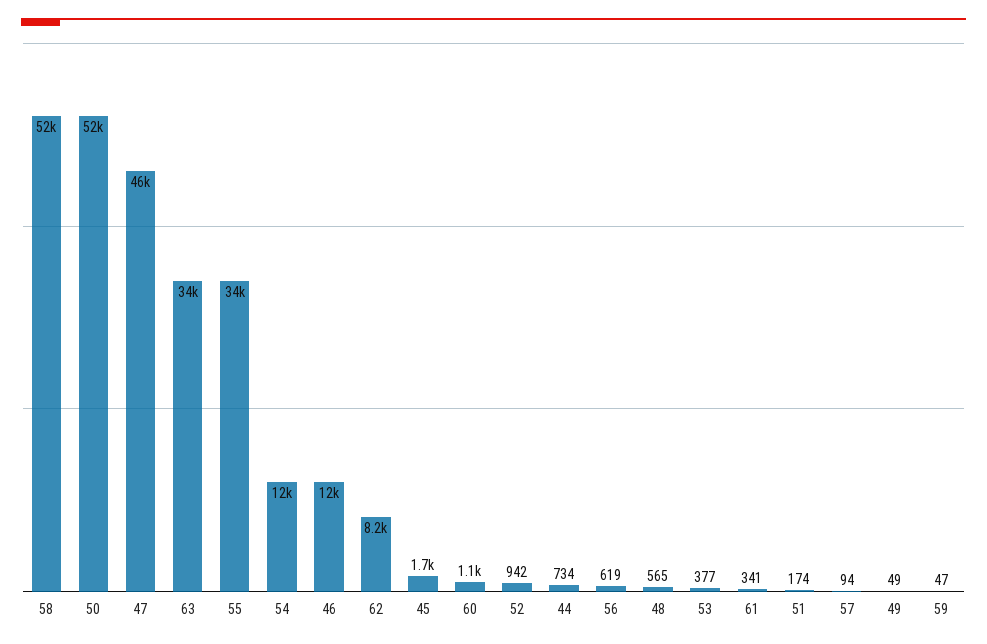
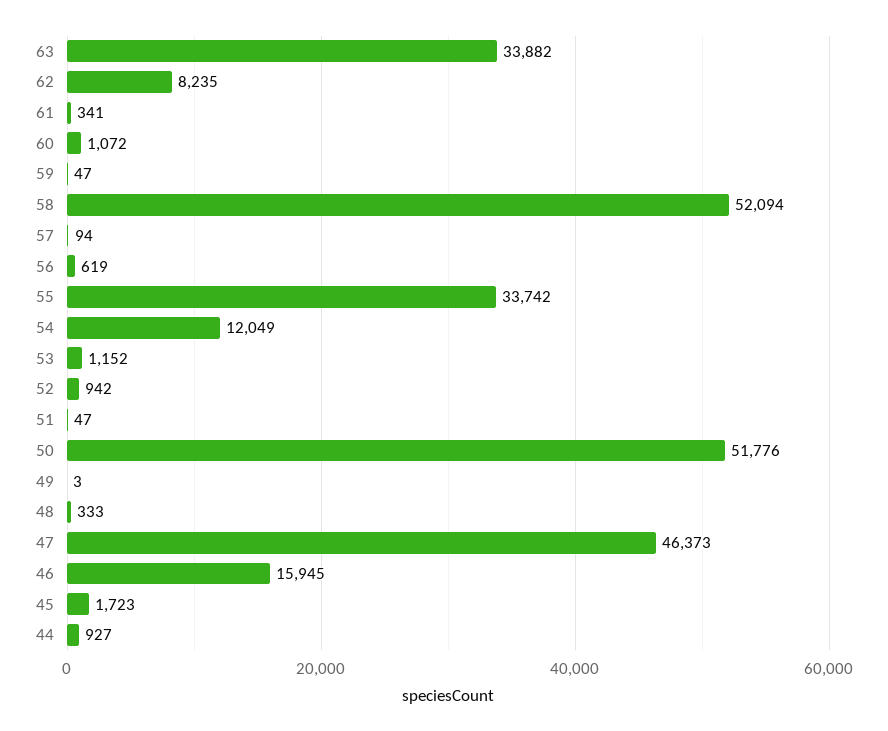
46: 12000 -> 15945
44: 734 -> 927
48: 565 -> 333
53: 377 -> 1152
51: 174 -> 47
49: 49 -> 3

